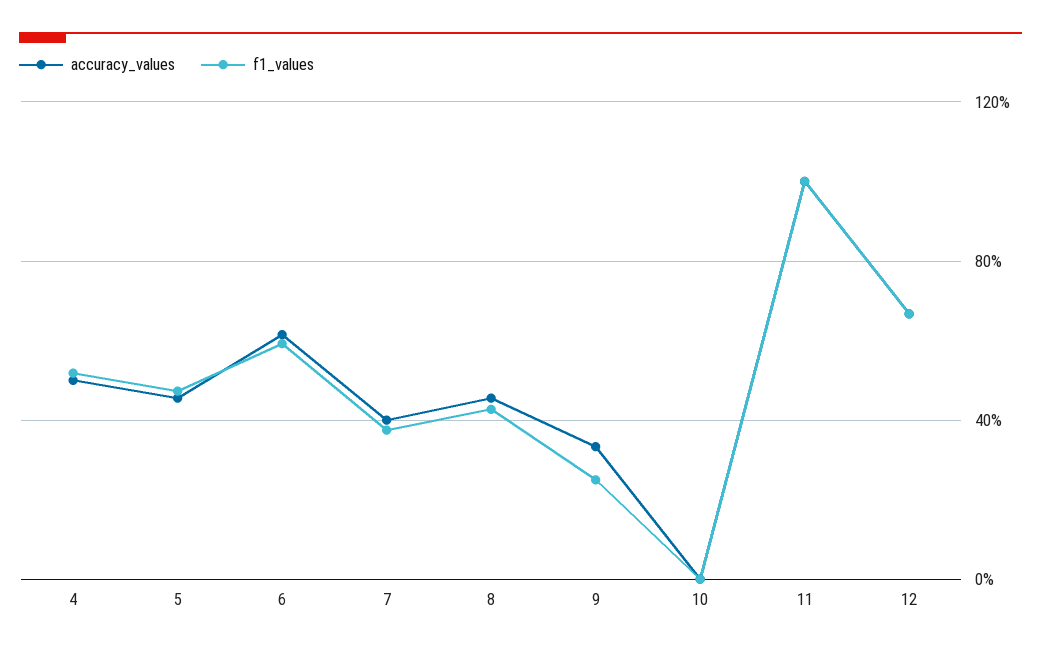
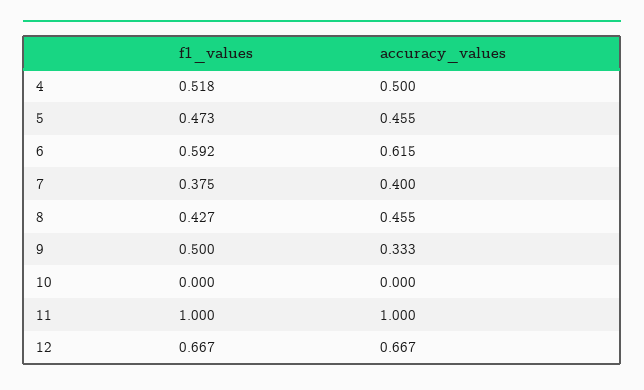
f1_values, 9: 0.25 -> 0.5

